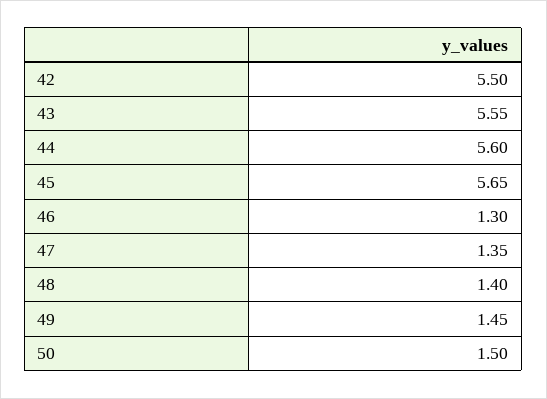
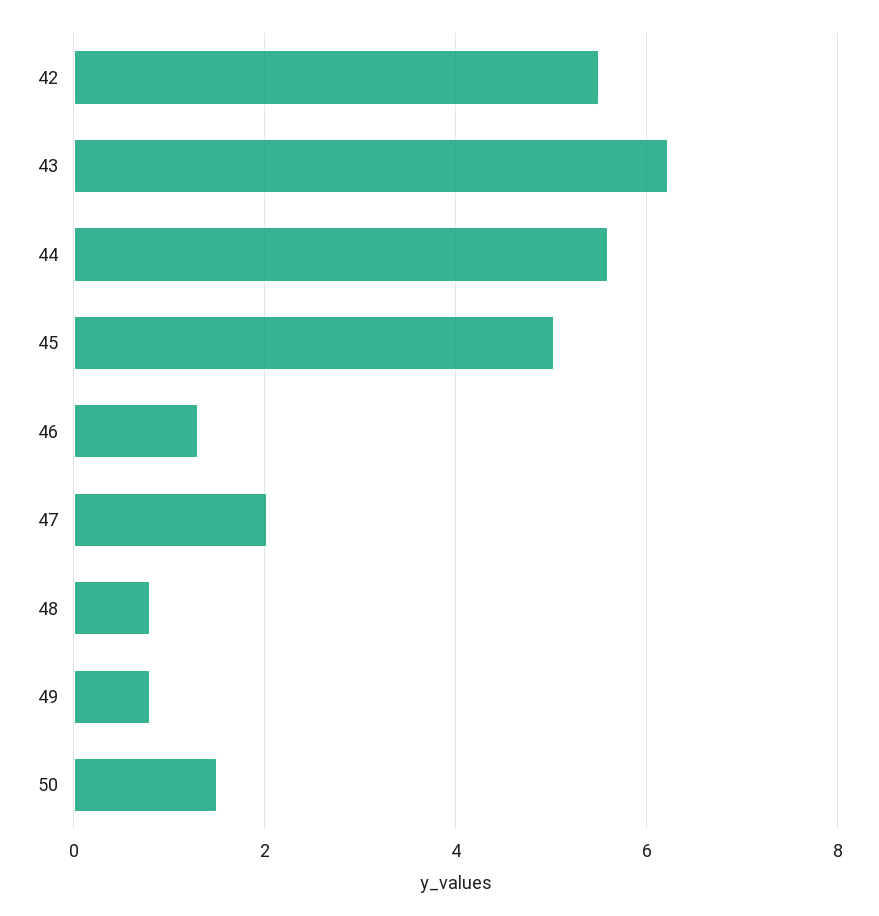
43: 5.55 -> 6.2
45: 5.65 -> 5
47: 1.35 -> 2
48: 1.4 -> 0.8
49: 1.45 -> 0.8

